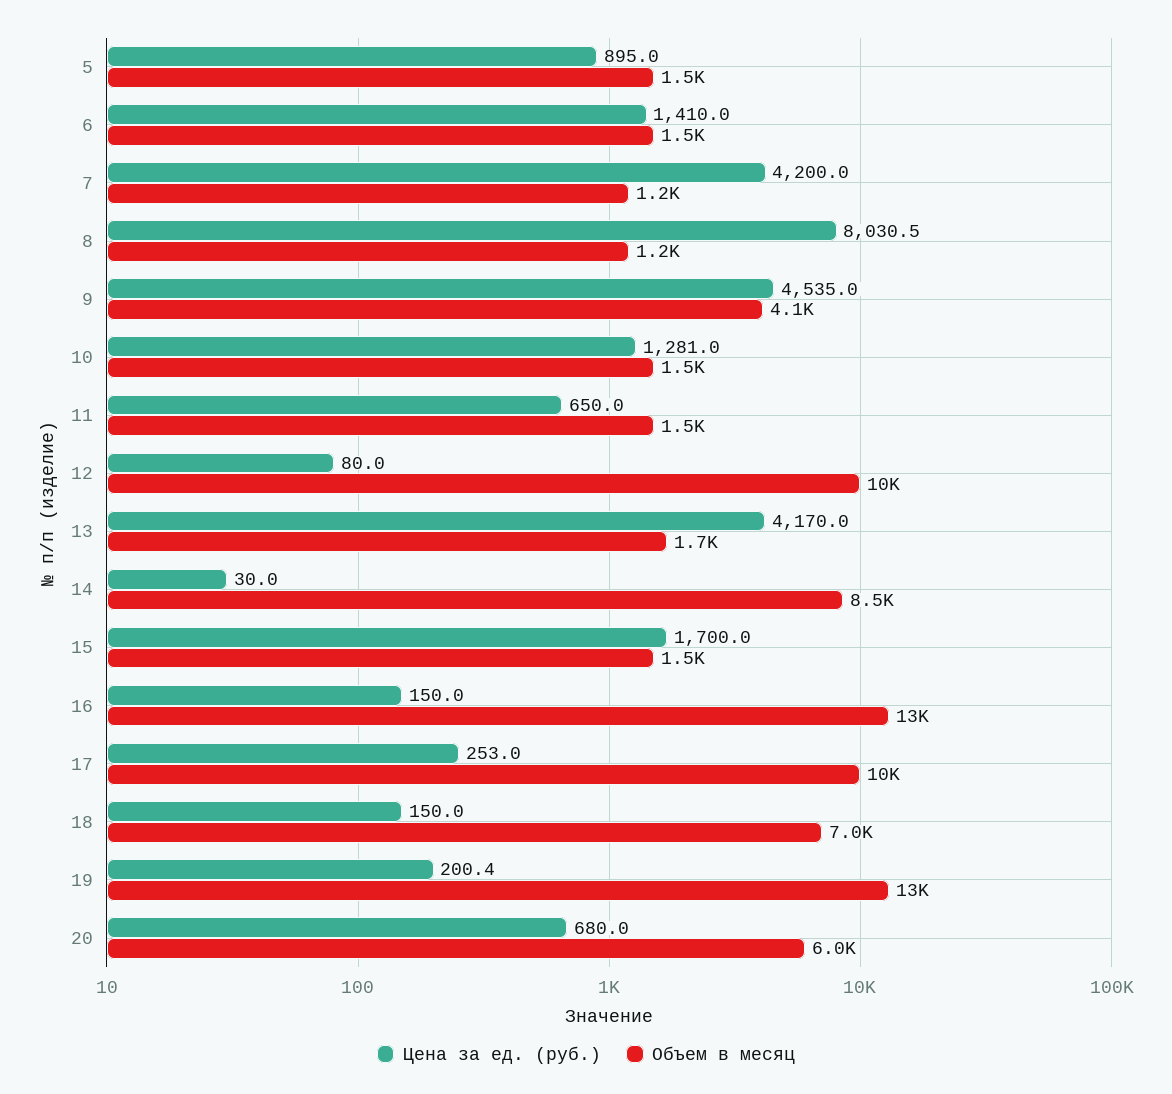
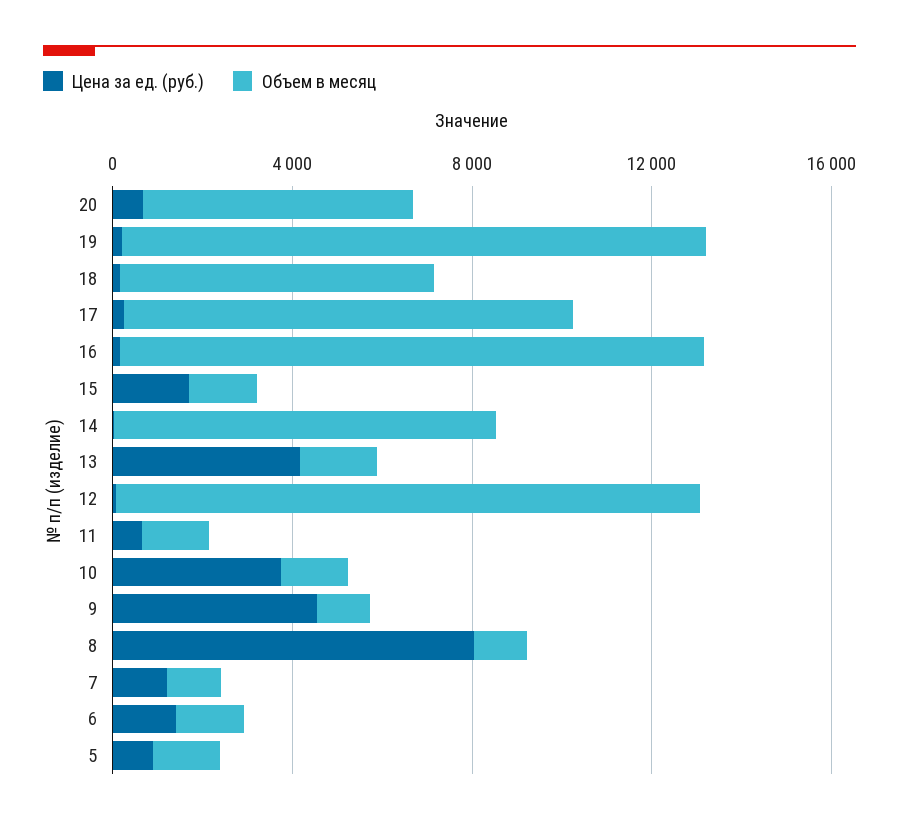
Цена за ед. (руб.), 7: 4200 -> 1000
Объем в месяц, 9: 4100 -> 1000
Цена за ед. (руб.), 10: 1281 -> 4000
Объем в месяц, 12: 10000 -> 13000

